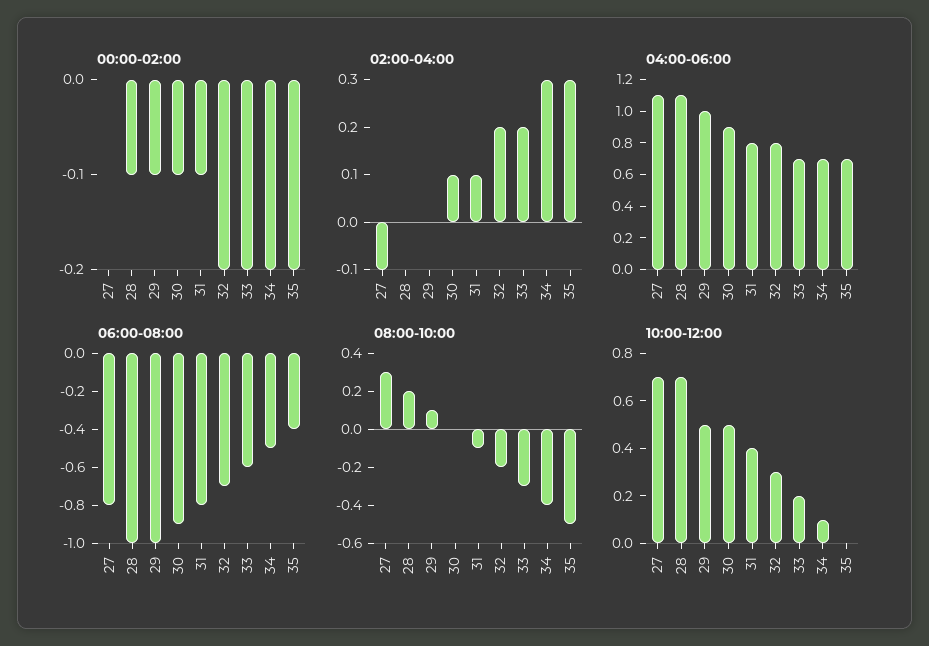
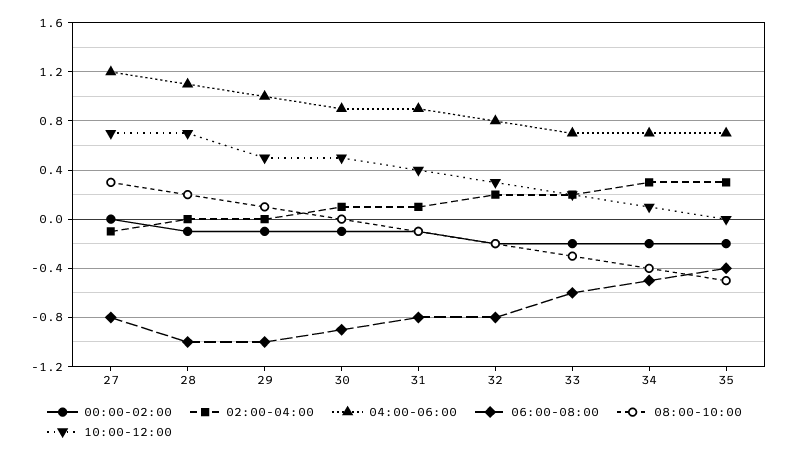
04:00-06:00, 27: 1.1 -> 1.2
04:00-06:00, 31: 0.8 -> 0.9
06:00-08:00, 32: -0.7 -> -0.8

